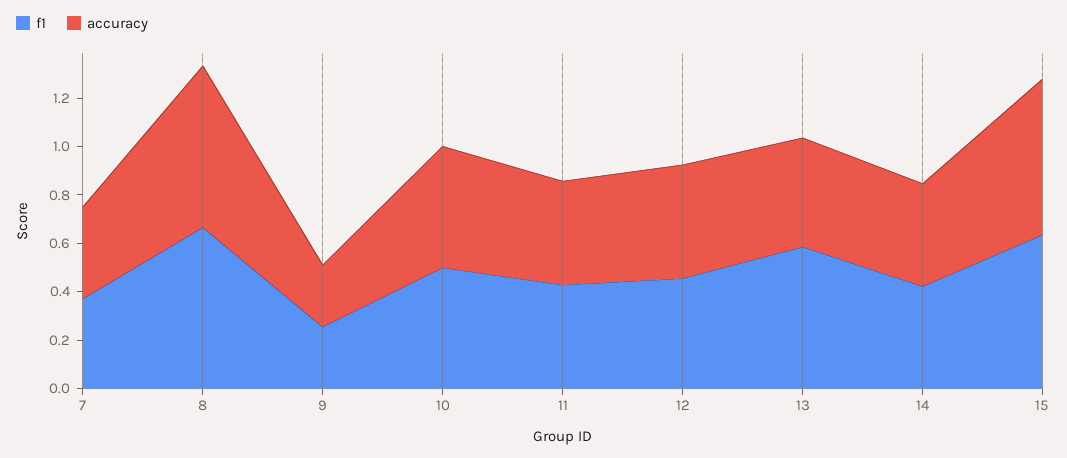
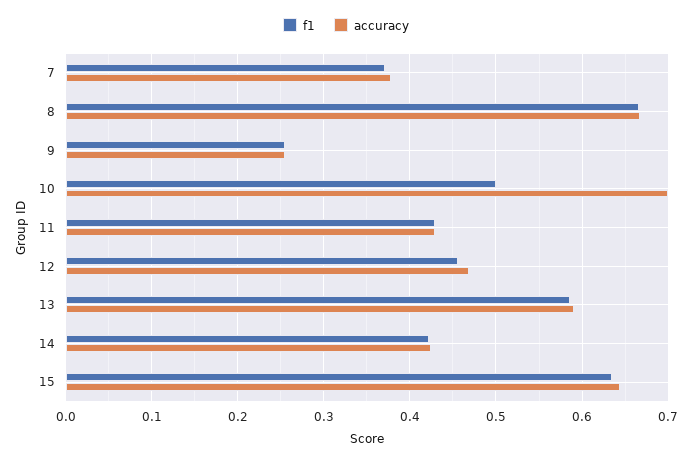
accuracy, 10: 0.5 -> 0.7
accuracy, 13: 0.45 -> 0.59

